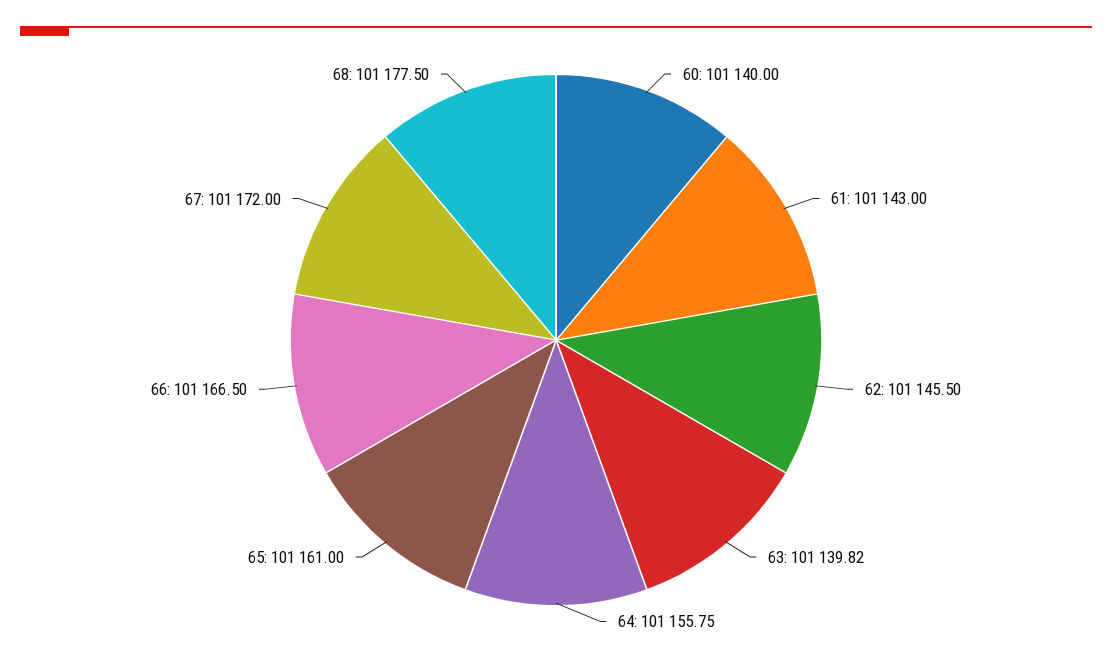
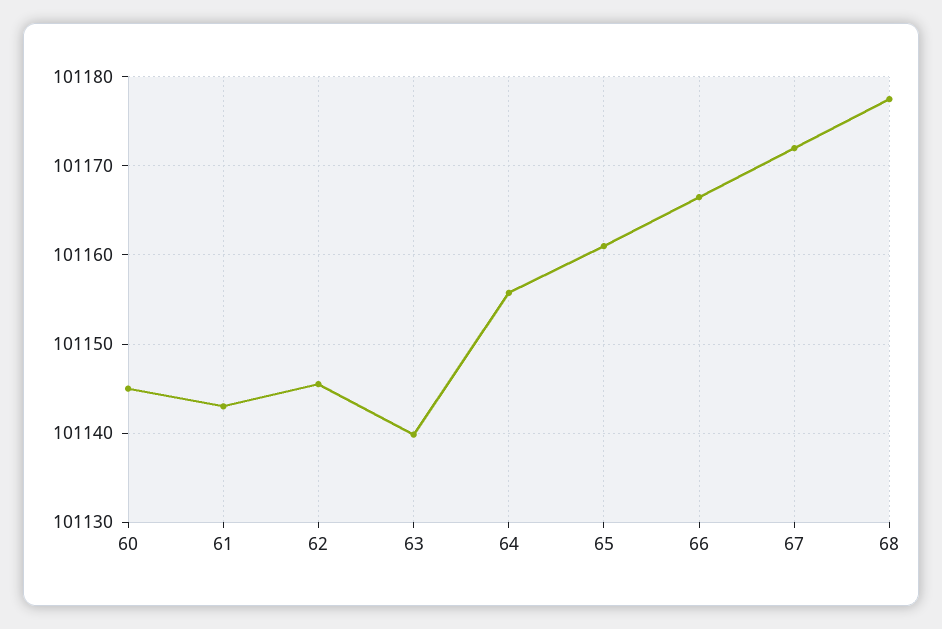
60: 101140 -> 101145

